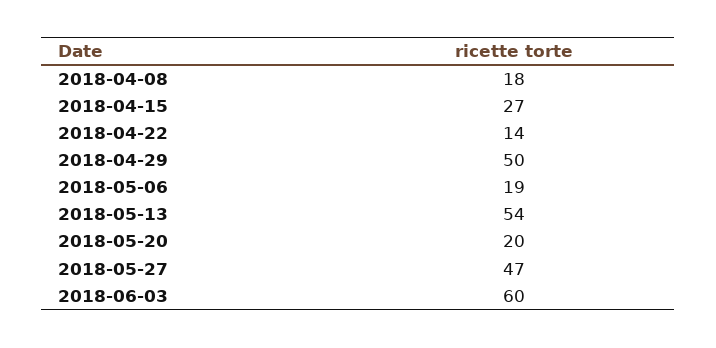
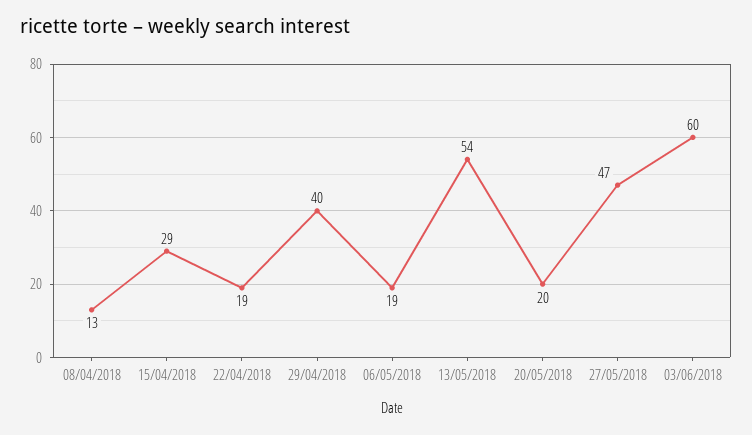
2018-04-08: 18 -> 13
2018-04-15: 27 -> 29
2018-04-22: 14 -> 19
2018-04-29: 50 -> 40

